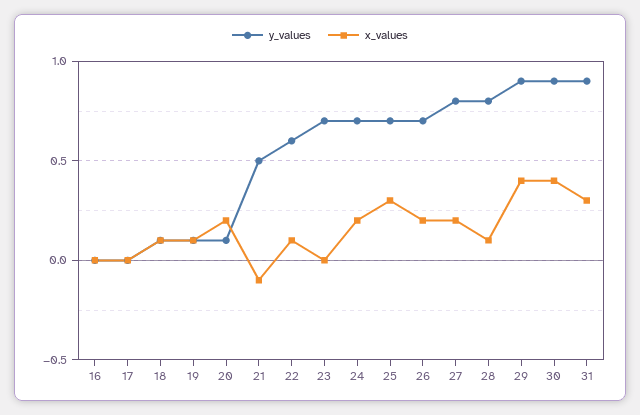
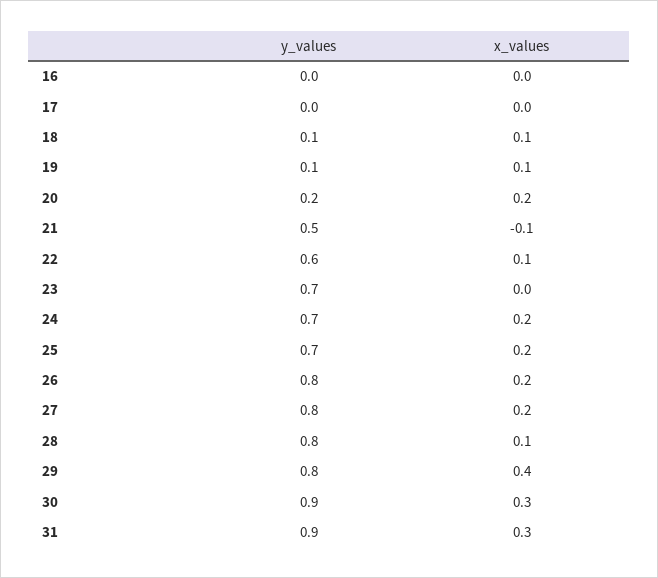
y_values, 20: 0.1 -> 0.2
x_values, 25: 0.3 -> 0.2
y_values, 26: 0.7 -> 0.8
y_values, 29: 0.9 -> 0.8
x_values, 30: 0.4 -> 0.3

